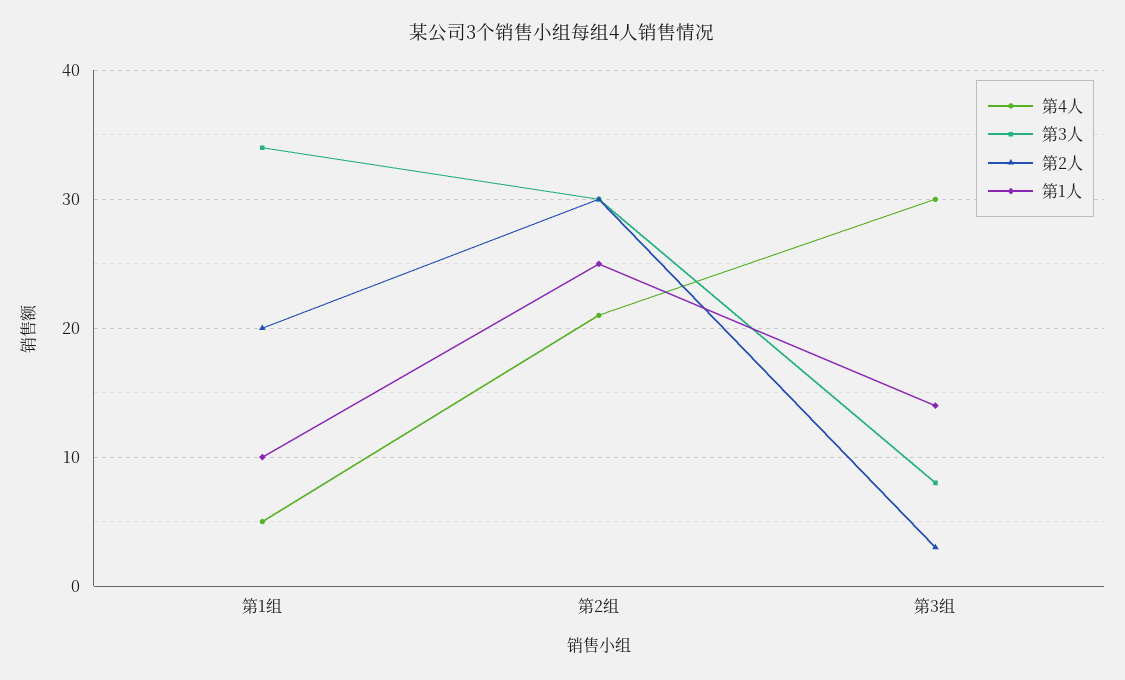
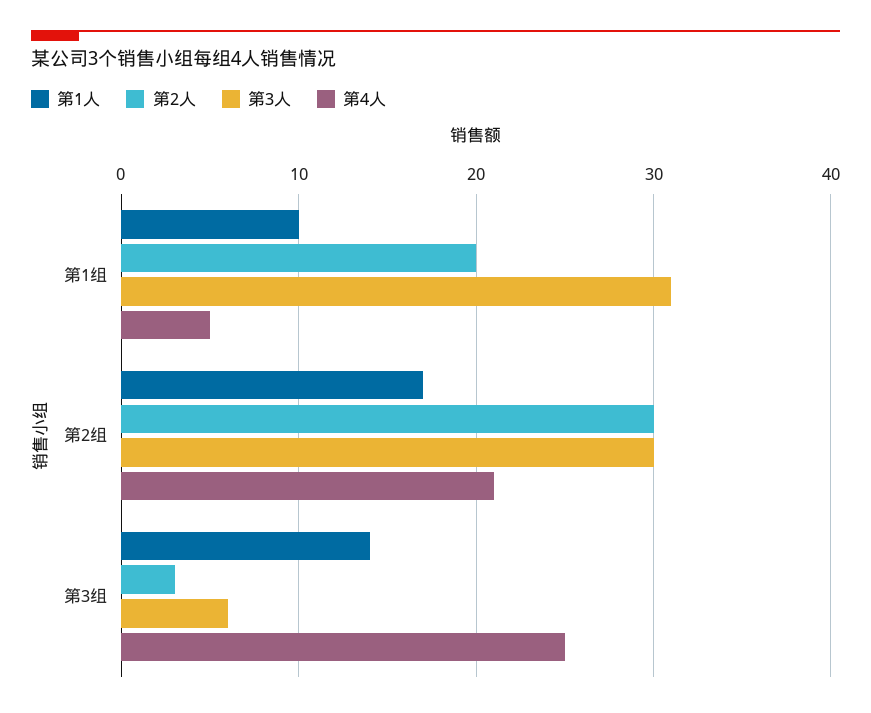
第3人, 第1组: 34 -> 31
第1人, 第2组: 25 -> 17
第4人, 第3组: 30 -> 25
第3人, 第3组: 8 -> 6

